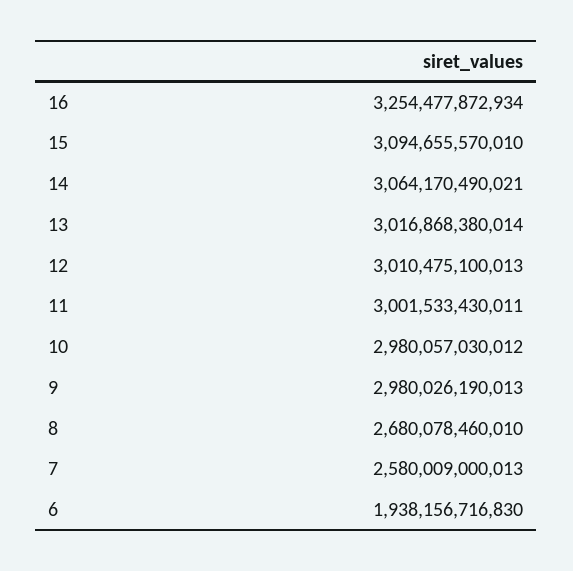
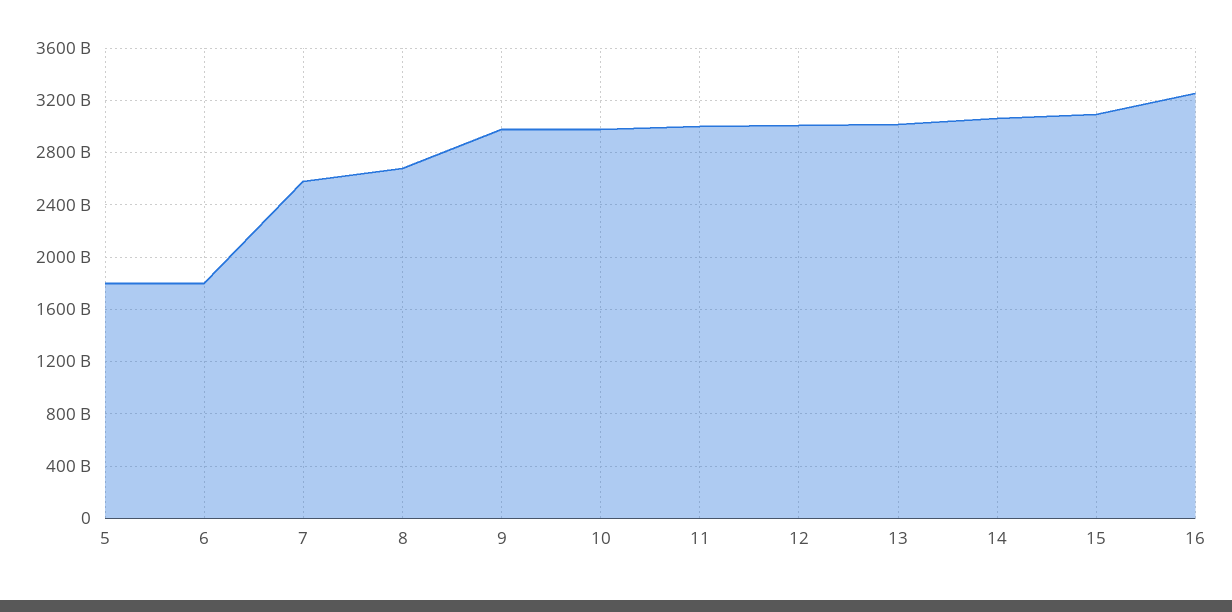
6: 1938156716830 -> 1800000000000
5: none -> 1800000000000

